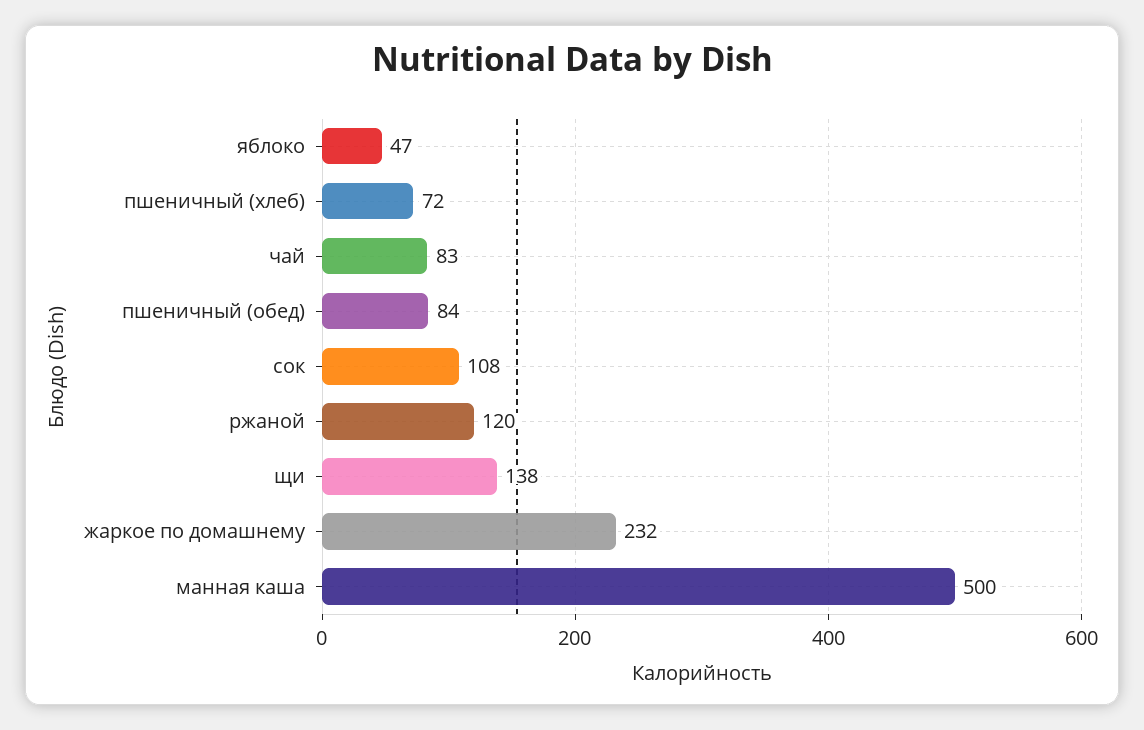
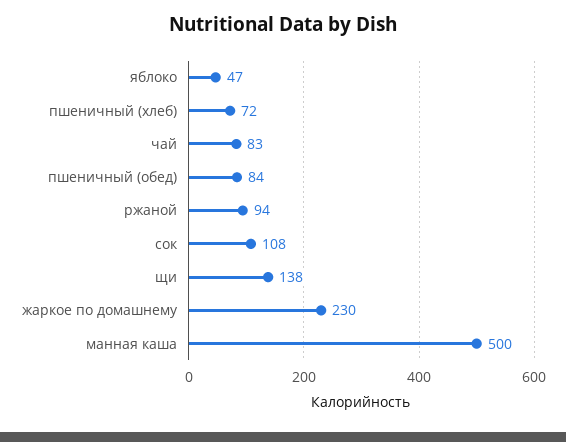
ржаной: 120 -> 94
жаркое по домашнему: 232 -> 230

